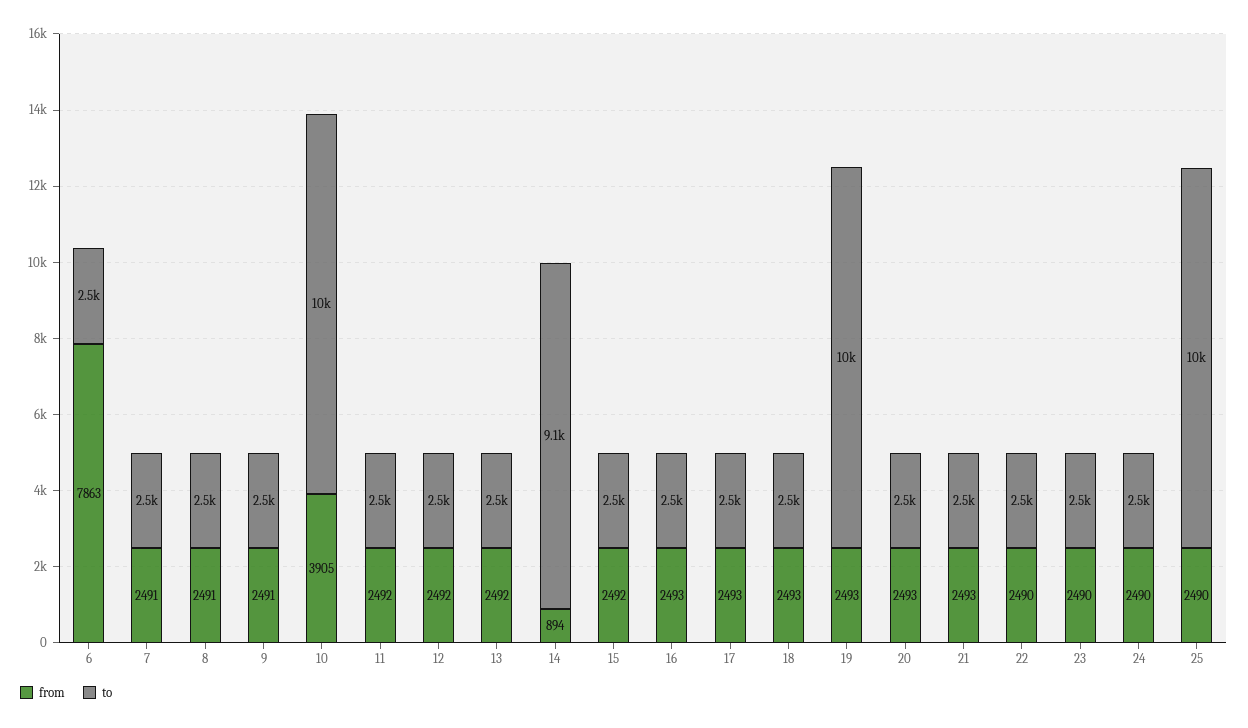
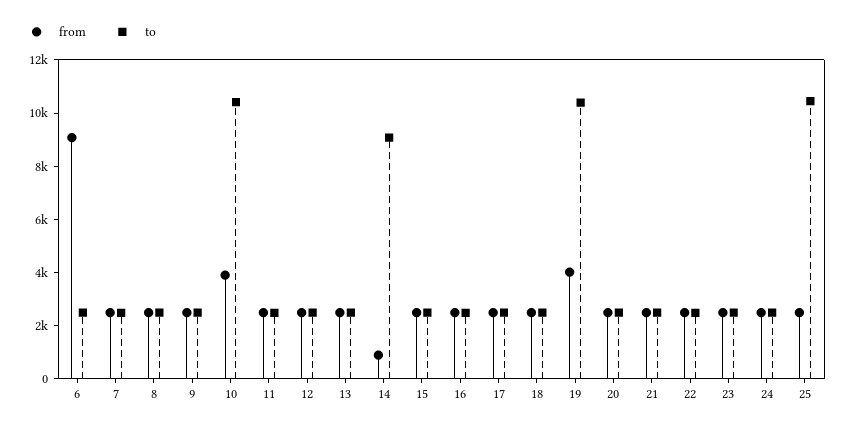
from, 6: 7863 -> 9000
from, 19: 2493 -> 4000

